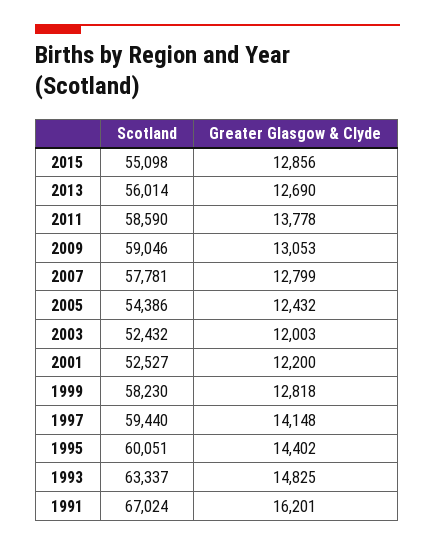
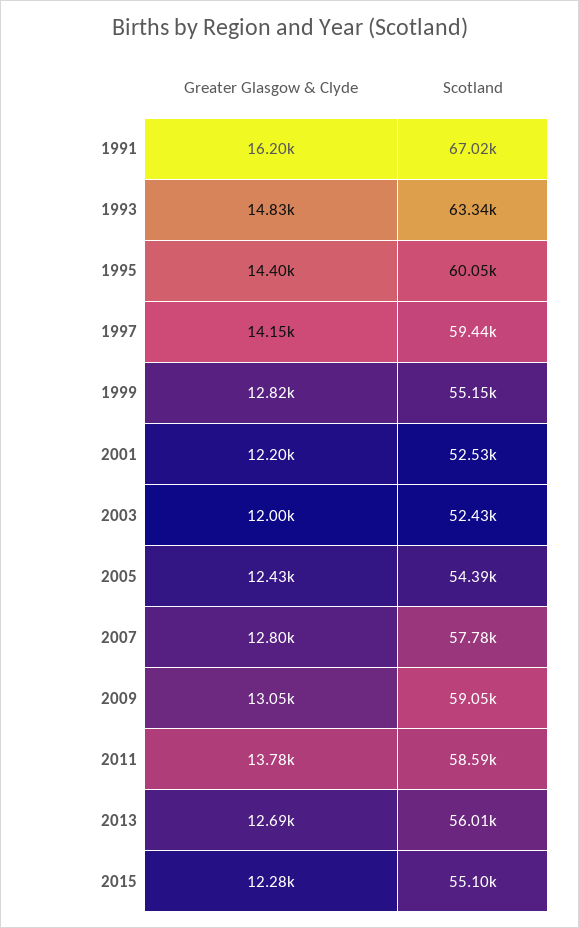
Greater Glasgow & Clyde, 2015: 12856 -> 12280
Scotland, 1999: 58230 -> 55150

